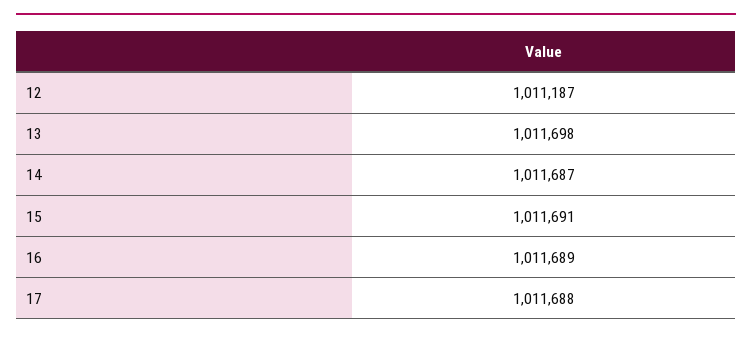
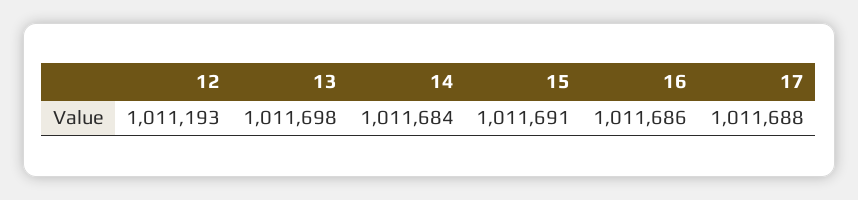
12: 1011187 -> 1011193
14: 1011687 -> 1011684
16: 1011689 -> 1011686

